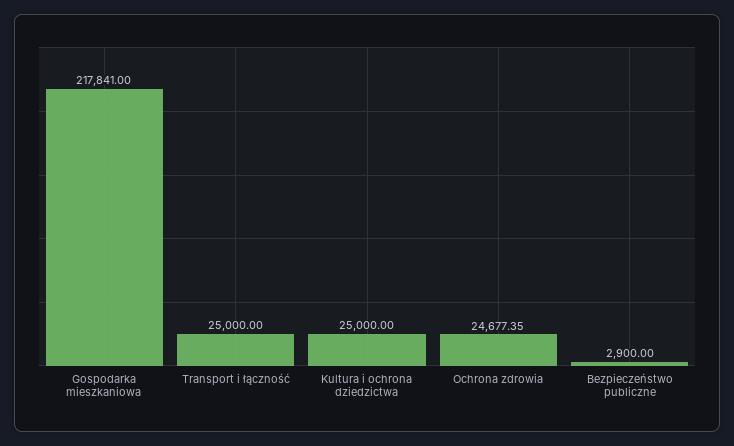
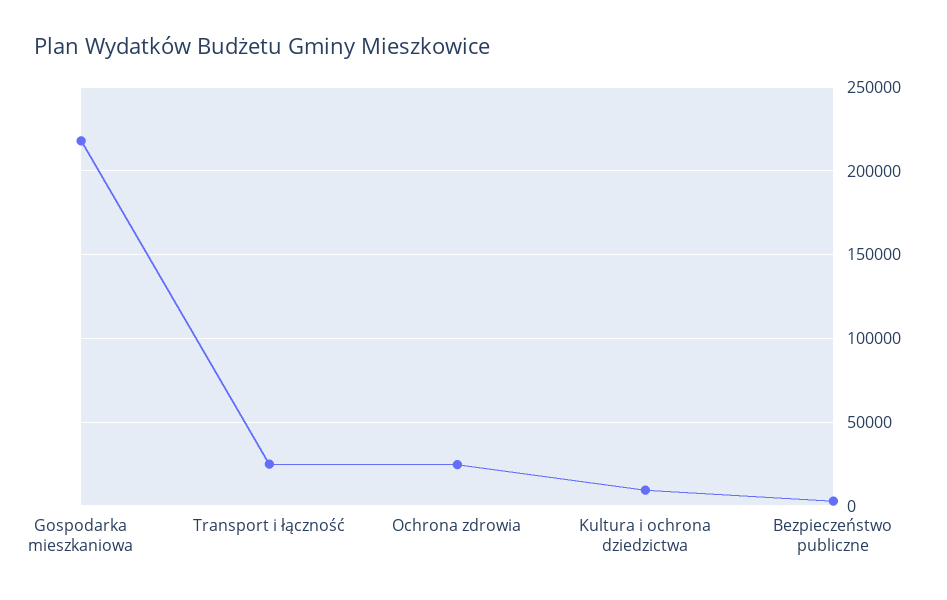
Kultura i ochrona dziedzictwa: 25000 -> 10000

